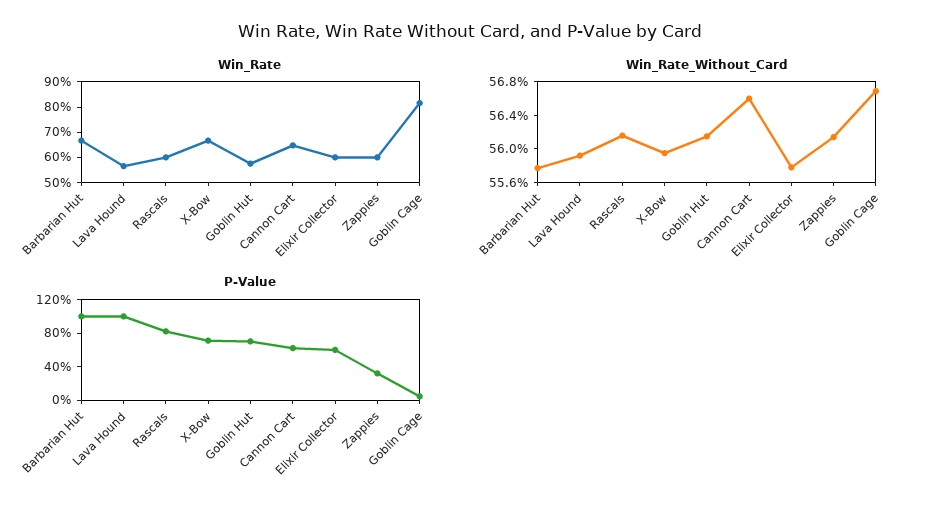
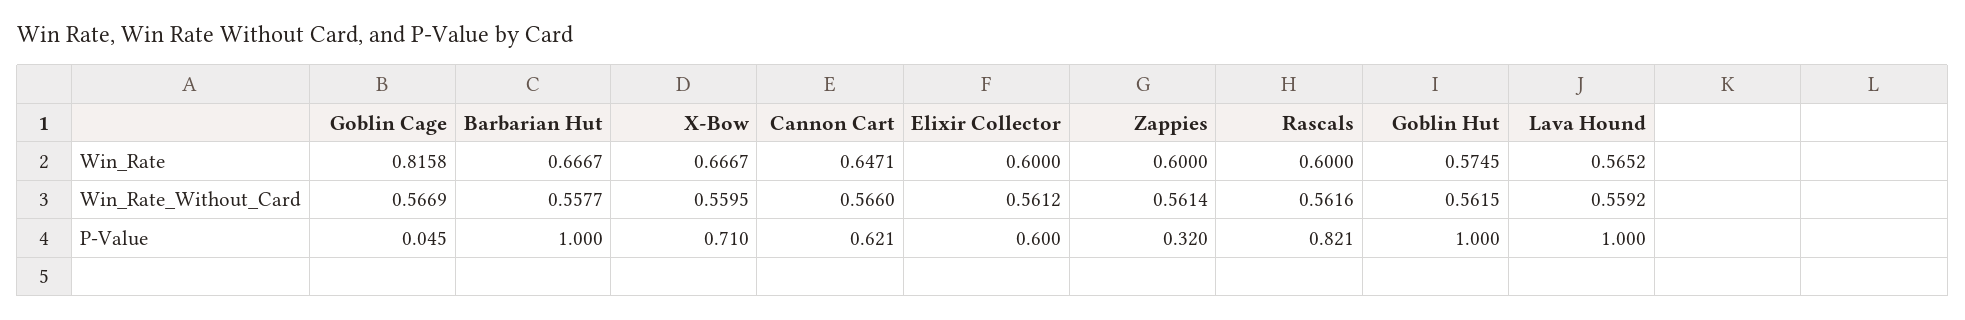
Win_Rate_Without_Card, Elixir Collector: 0.558 -> 0.5612
P-Value, Goblin Hut: 0.7 -> 1

